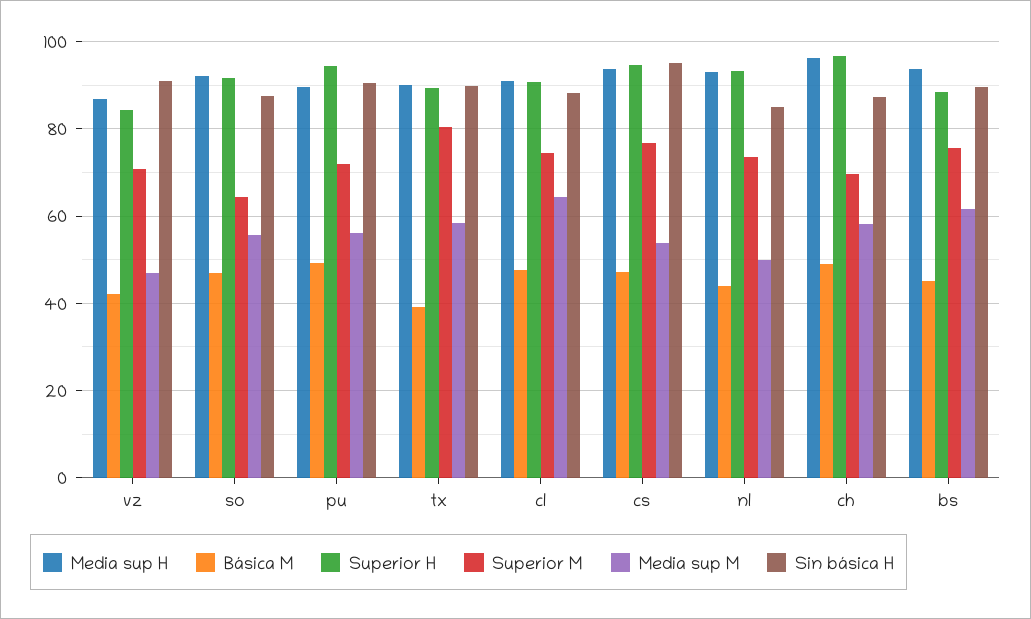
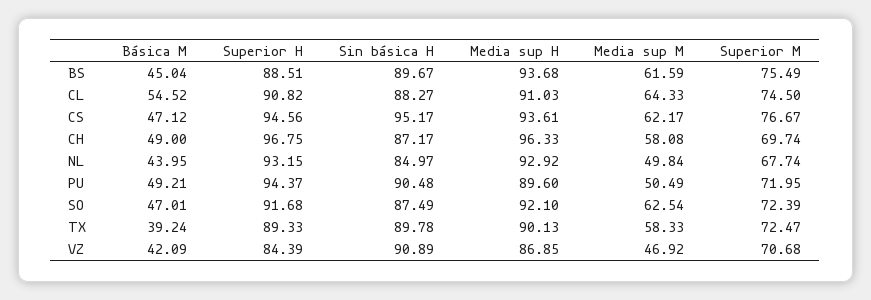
Superior M, so: 64 -> 72.39
Media sup M, so: 56 -> 62.54
Media sup M, pu: 56 -> 50.49
Superior M, tx: 80 -> 72.47
Básica M, cl: 48 -> 54.52
Media sup M, cs: 54 -> 62.17
Superior M, nl: 74 -> 67.74

